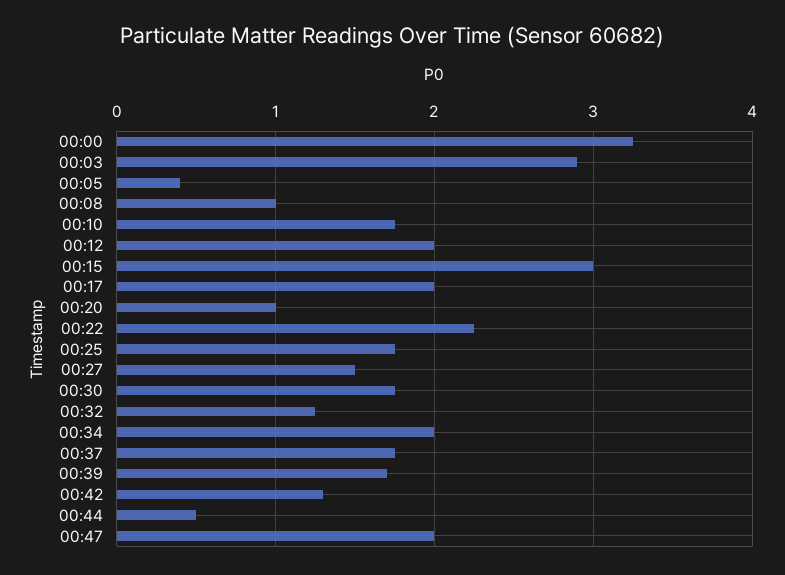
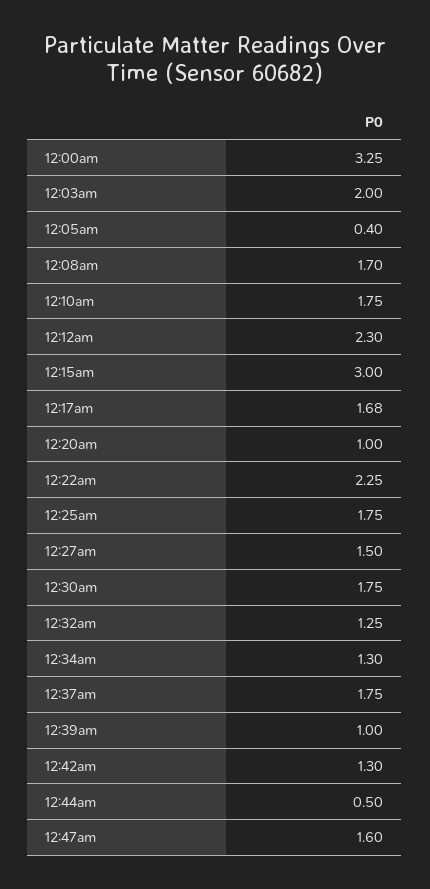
00:03: 2.9 -> 2
00:08: 1 -> 1.7
00:12: 2 -> 2.3
00:17: 2 -> 1.68
00:34: 2 -> 1.3
00:39: 1.7 -> 1
00:47: 2 -> 1.6

